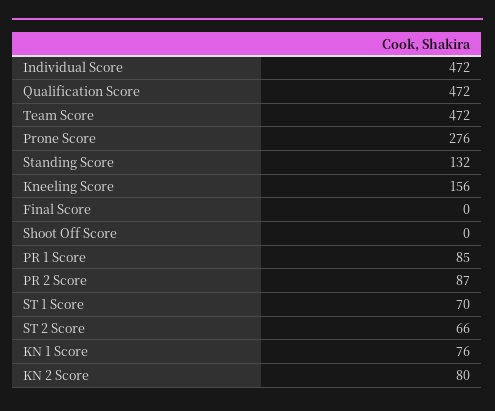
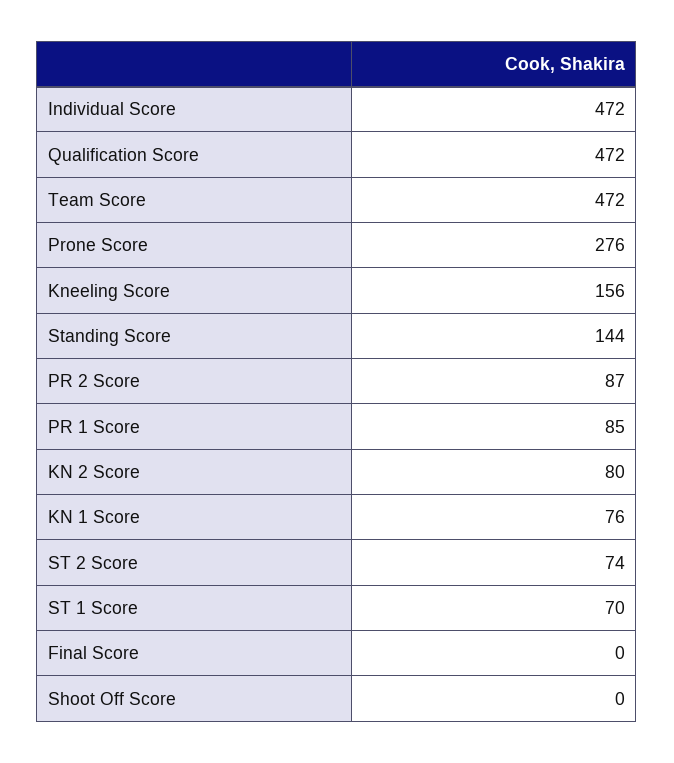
Standing Score: 132 -> 144
ST 2 Score: 66 -> 74

